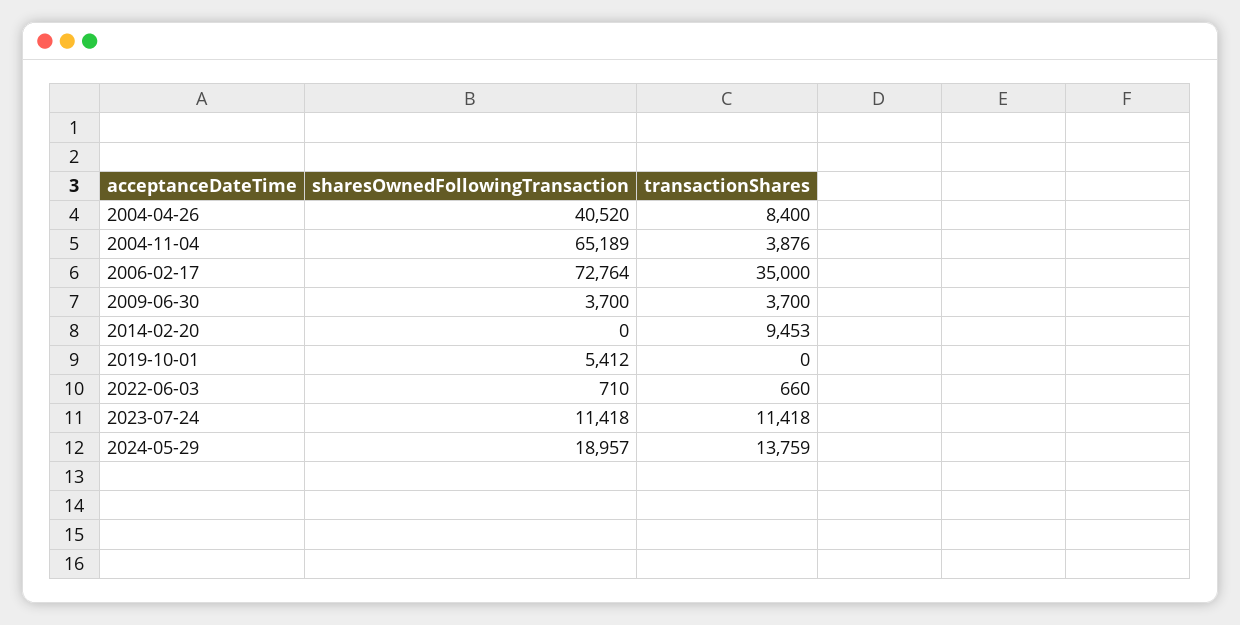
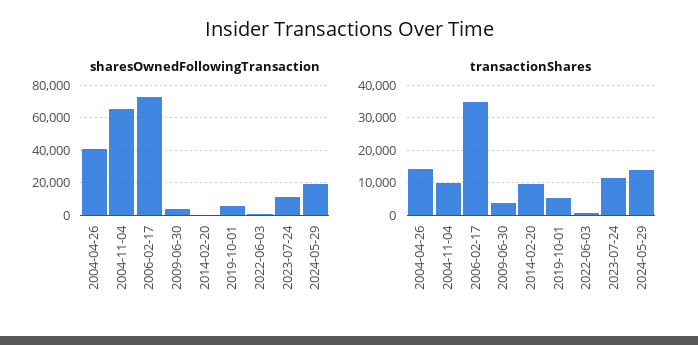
transactionShares, 2004-04-26: 8400 -> 14000
transactionShares, 2004-11-04: 3876 -> 10000
transactionShares, 2019-10-01: 0 -> 6000

